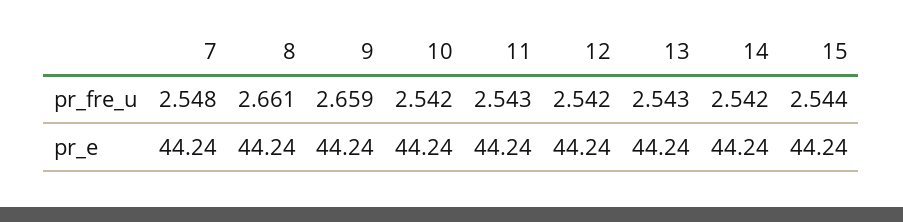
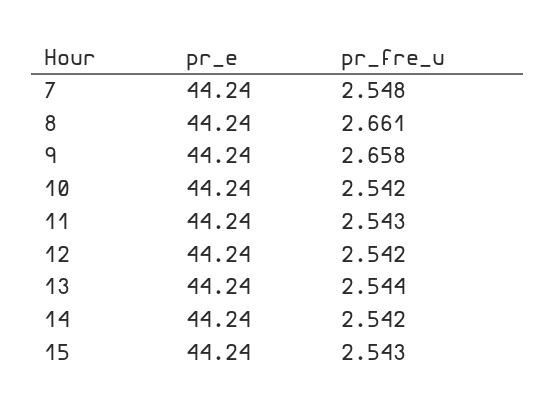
9, pr_fre_u: 2.659 -> 2.658
13, pr_fre_u: 2.543 -> 2.544
15, pr_fre_u: 2.544 -> 2.543

